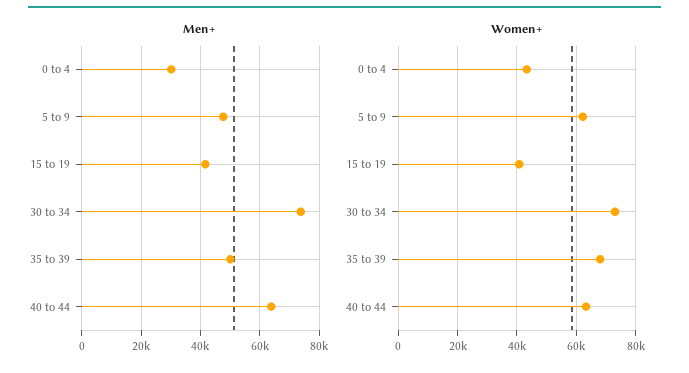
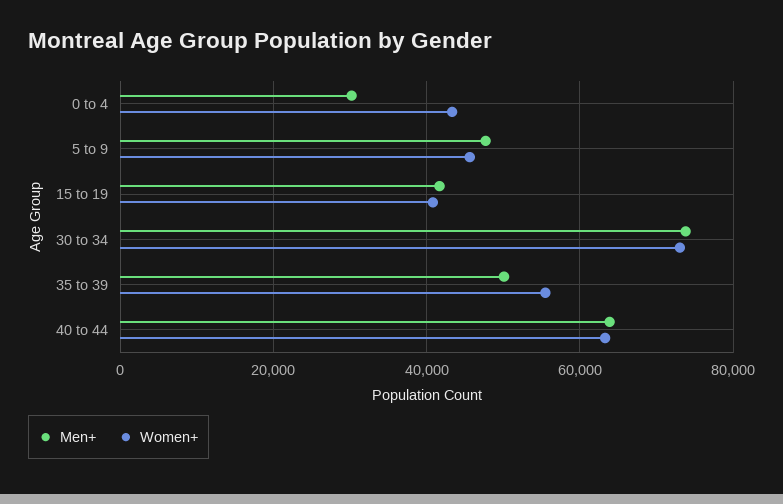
Women+, 5 to 9: 62500 -> 46000
Women+, 35 to 39: 67500 -> 56000

